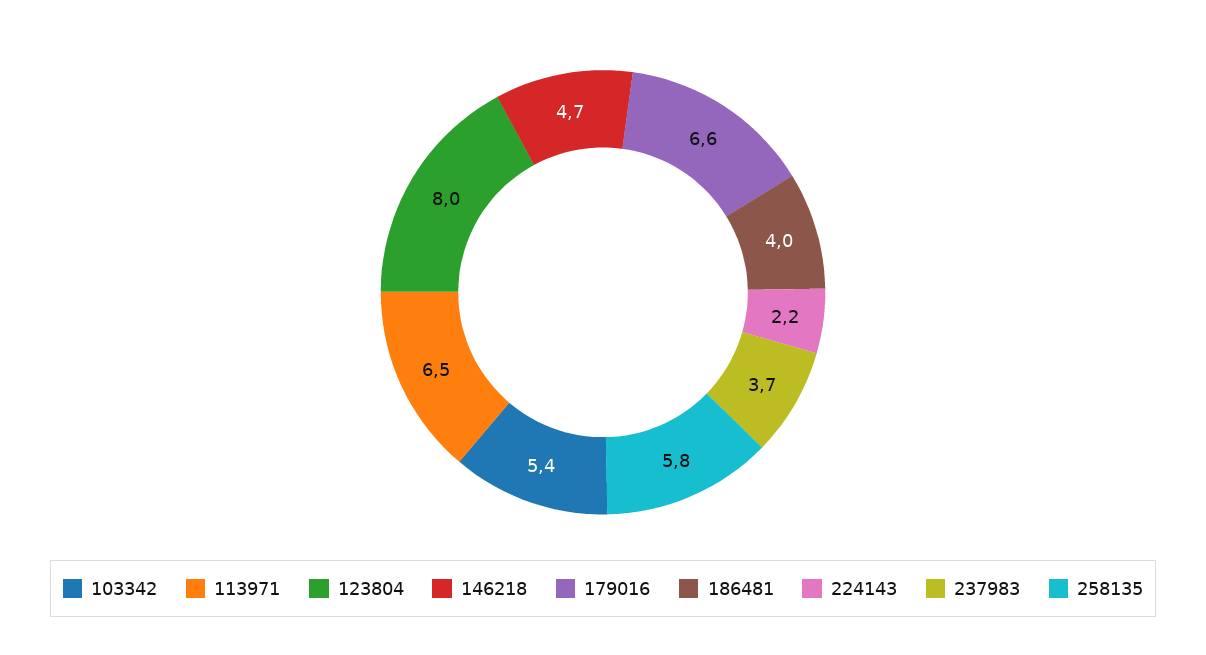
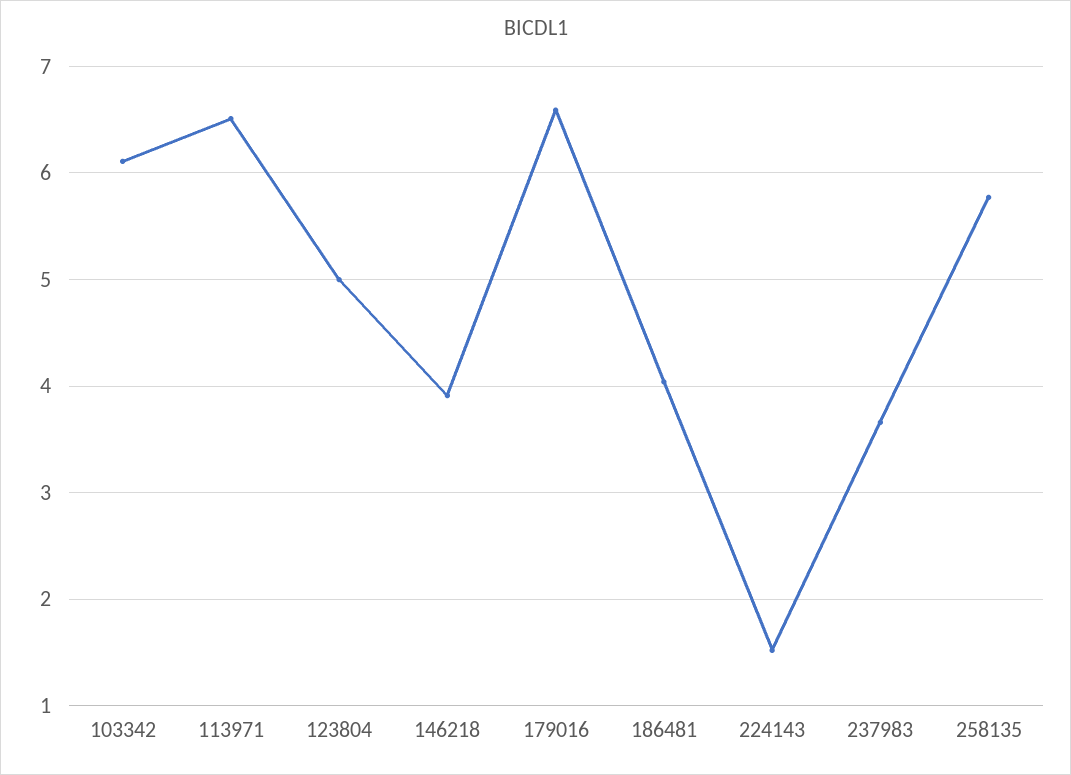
103342: 5.4 -> 6.1
123804: 8 -> 5
146218: 4.7 -> 3.9
224143: 2.2 -> 1.5

